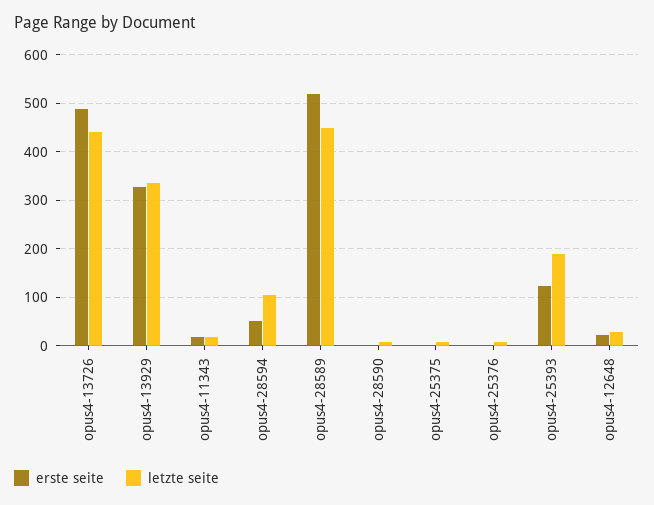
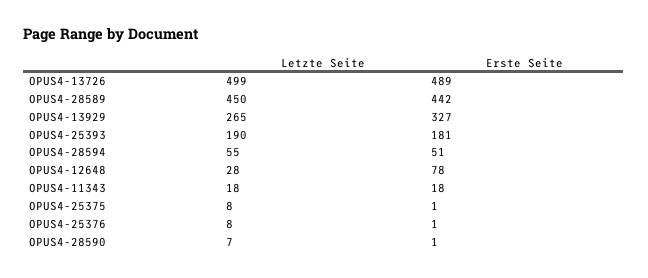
letzte seite, opus4-13726: 440 -> 499
letzte seite, opus4-13929: 340 -> 265
letzte seite, opus4-28594: 100 -> 55
erste seite, opus4-28589: 520 -> 442
erste seite, opus4-25393: 120 -> 181
erste seite, opus4-12648: 20 -> 78

